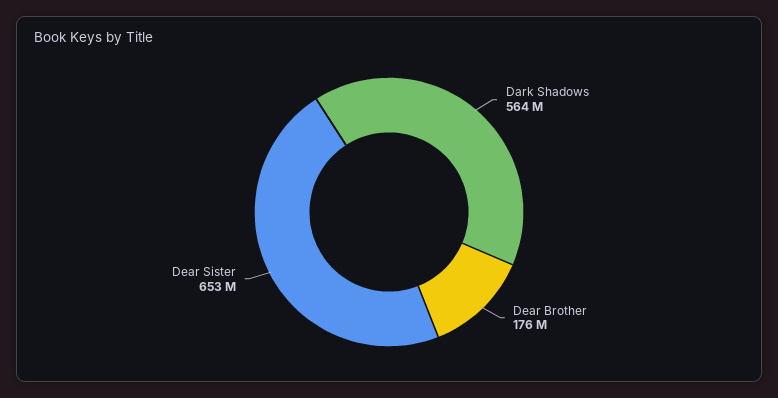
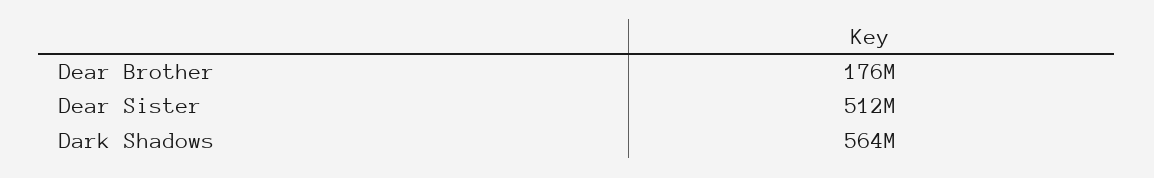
Dear Sister: 653000000 -> 512000000

